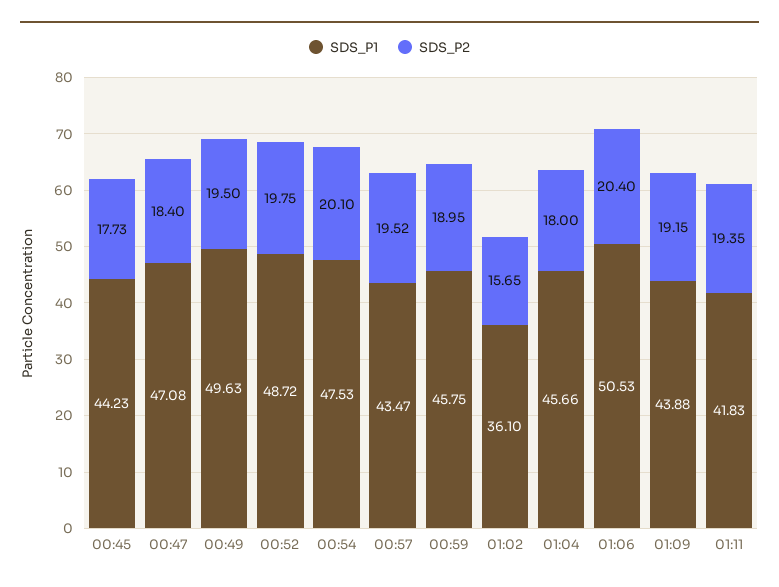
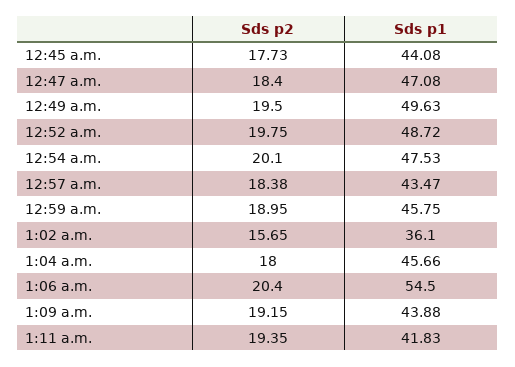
SDS_P1, 00:45: 44.23 -> 44.08
SDS_P2, 00:57: 19.52 -> 18.38
SDS_P1, 01:06: 50.53 -> 54.5

